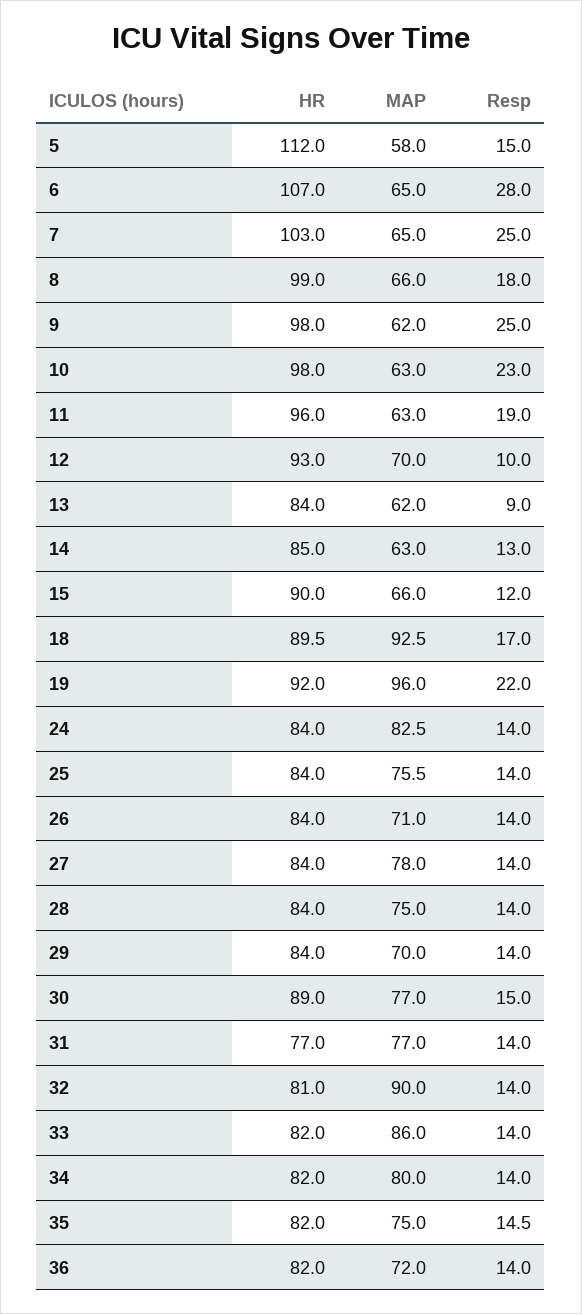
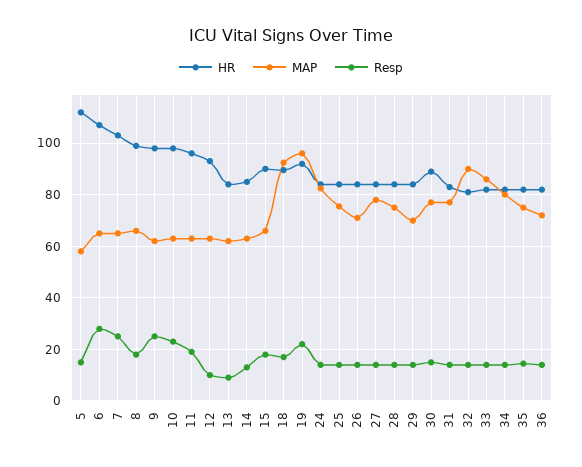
MAP, 12: 70 -> 62.5
Resp, 15: 12 -> 17.5
HR, 31: 77 -> 82.5

